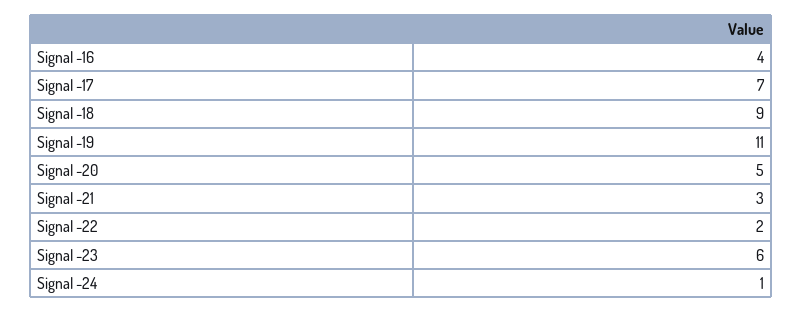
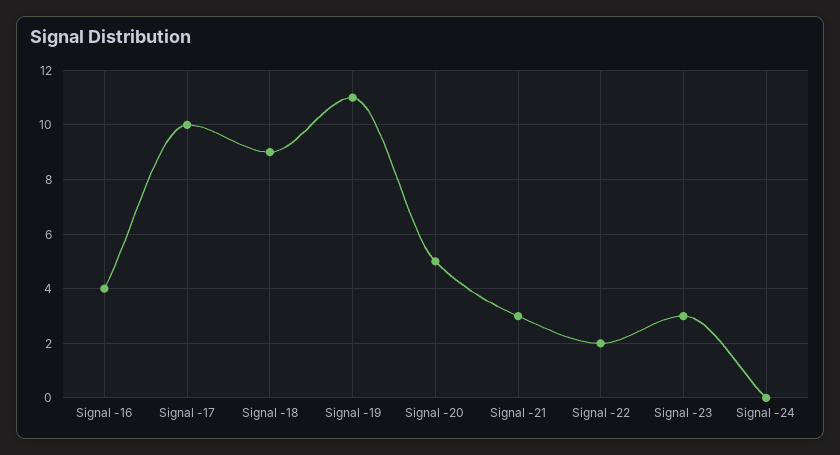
Signal -17: 7 -> 10
Signal -23: 6 -> 3
Signal -24: 1 -> 0

